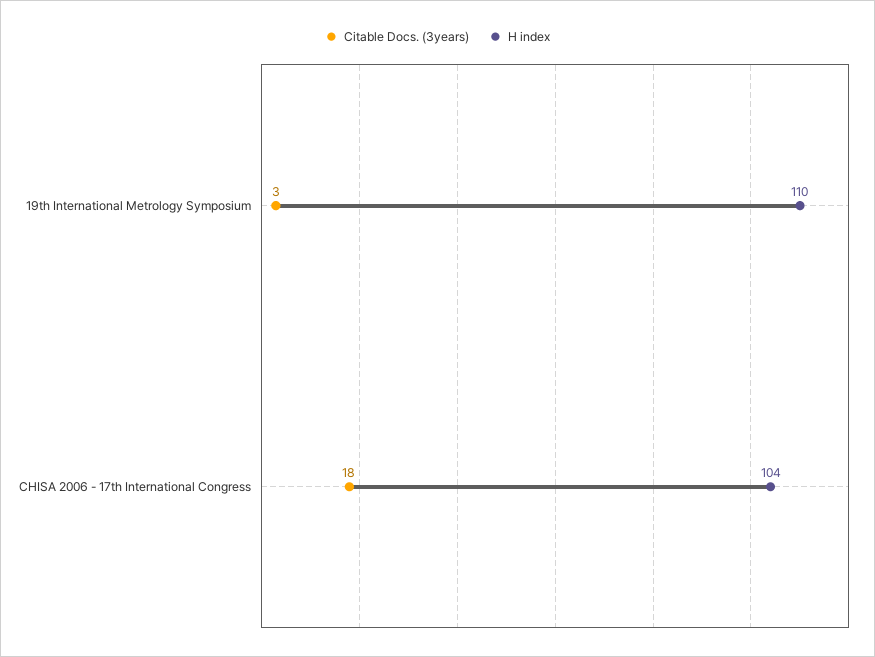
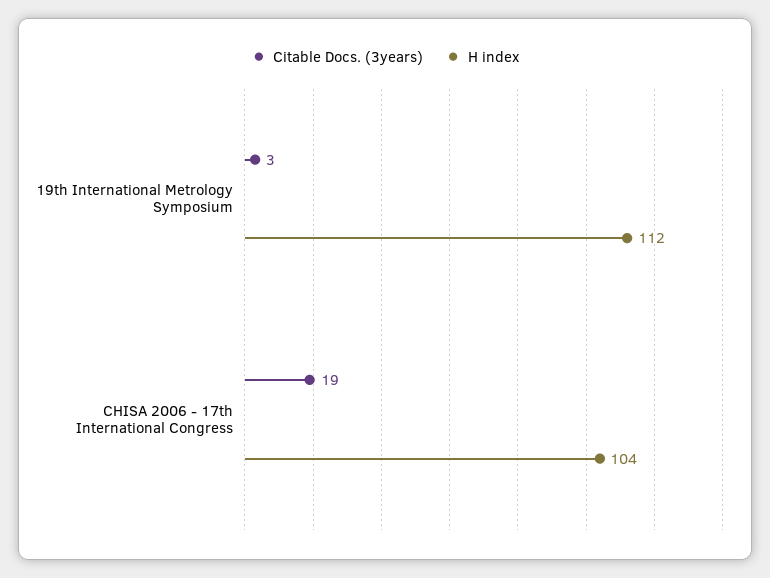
H index, 19th International Metrology Symposium: 110 -> 112
Citable Docs. (3years), CHISA 2006 - 17th International Congress: 18 -> 19

